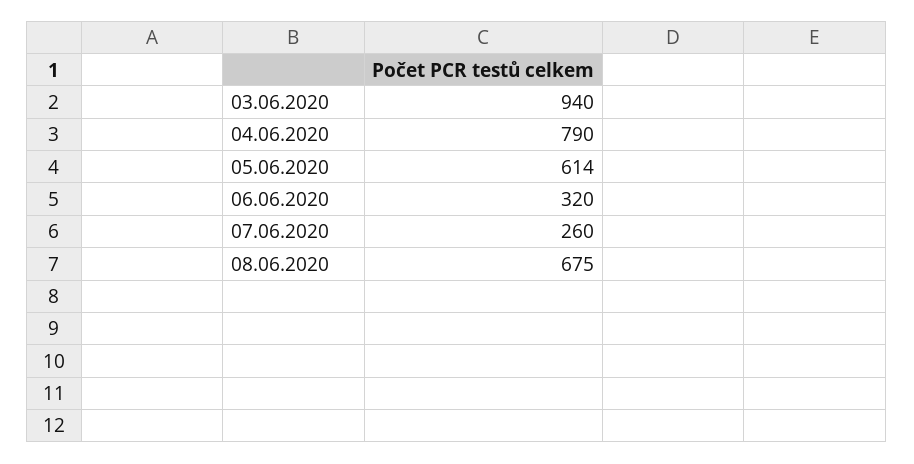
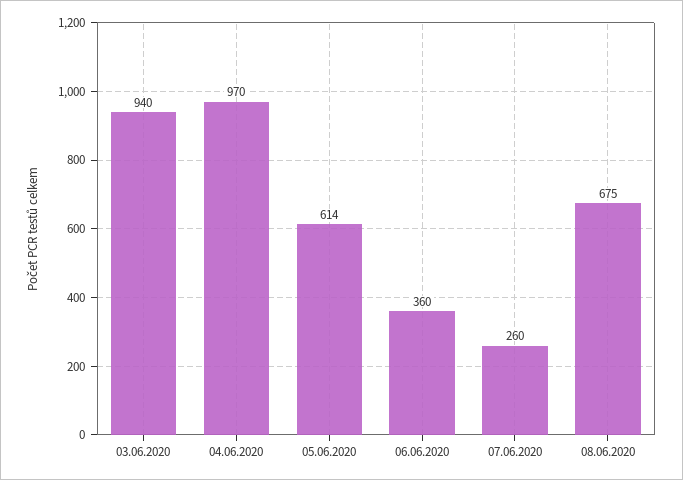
04.06.2020: 790 -> 970
06.06.2020: 320 -> 360

